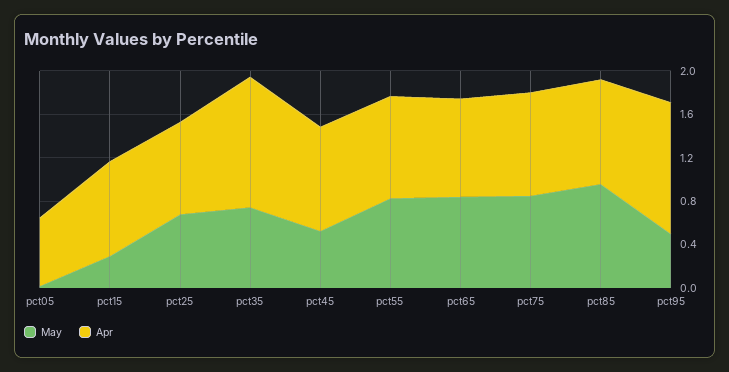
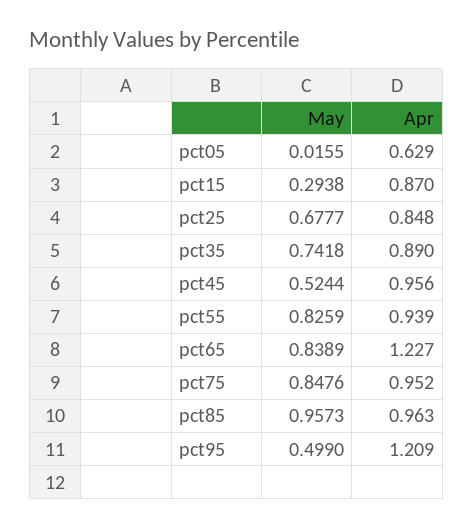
Apr, pct35: 1.2 -> 0.89
Apr, pct65: 0.9 -> 1.227

